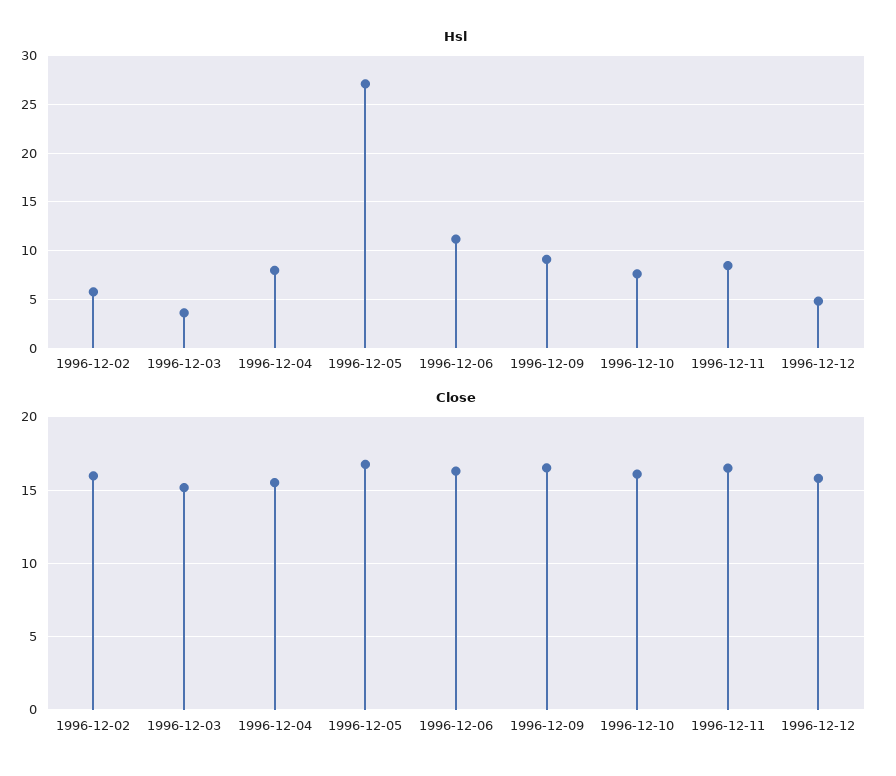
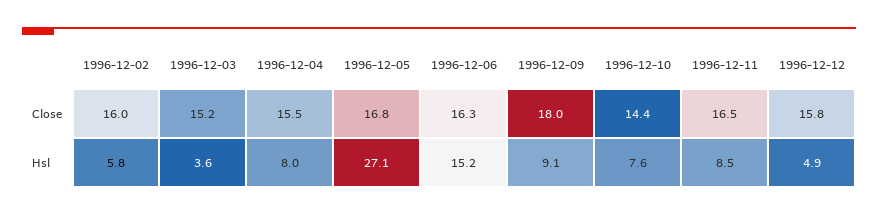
Hsl, 1996-12-06: 11 -> 15.2
Close, 1996-12-09: 16.5 -> 18
Close, 1996-12-10: 16 -> 14.4

